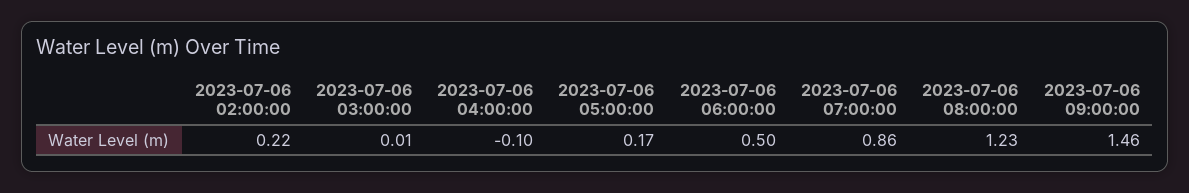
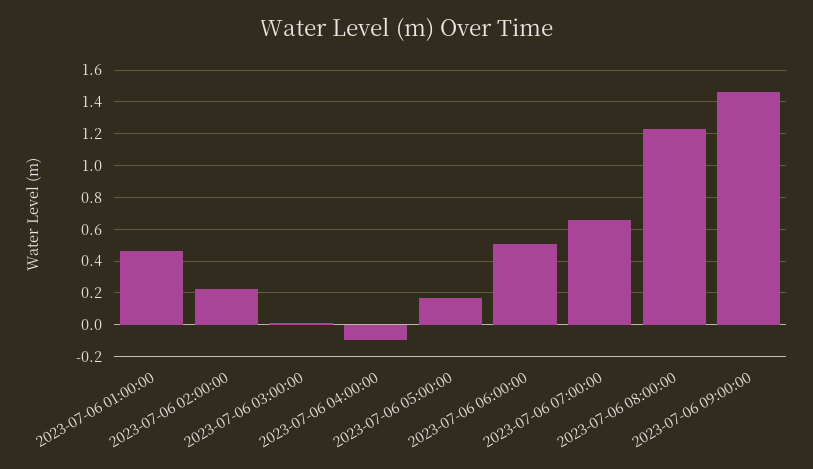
2023-07-06 07:00:00: 0.86 -> 0.65
2023-07-06 01:00:00: none -> 0.45

